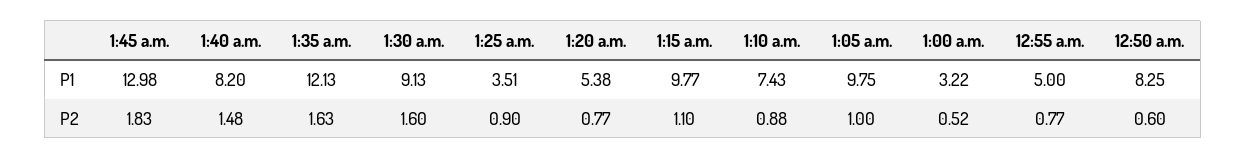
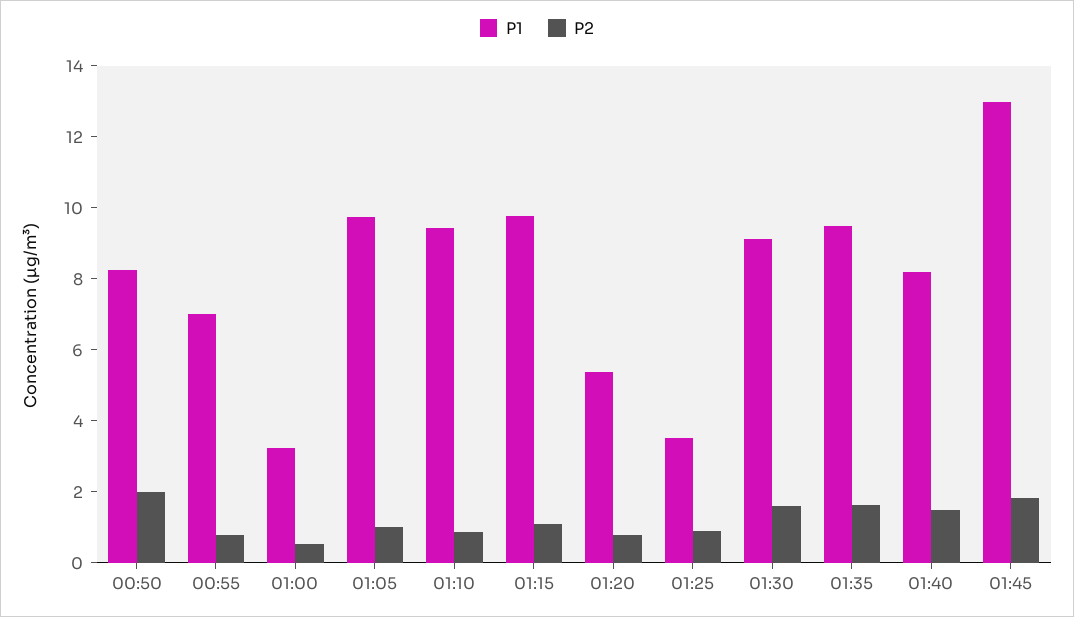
P1, 1:35 a.m.: 12.13 -> 9.5
P1, 1:10 a.m.: 7.43 -> 9.5
P1, 12:55 a.m.: 5 -> 7
P2, 12:50 a.m.: 0.6 -> 2

